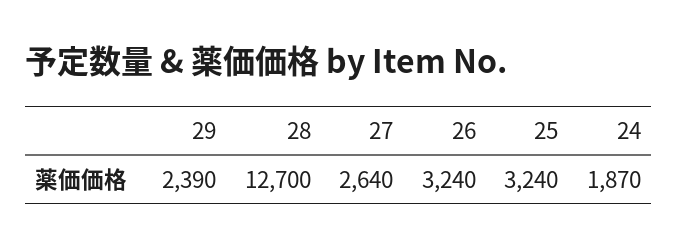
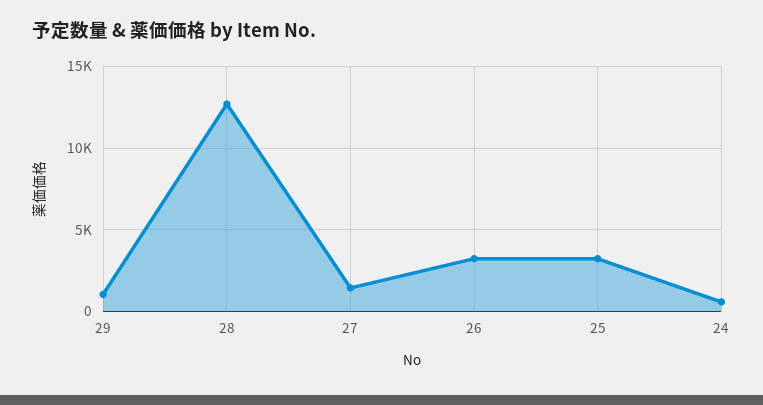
29: 2390 -> 1000
27: 2640 -> 1500
24: 1870 -> 500

